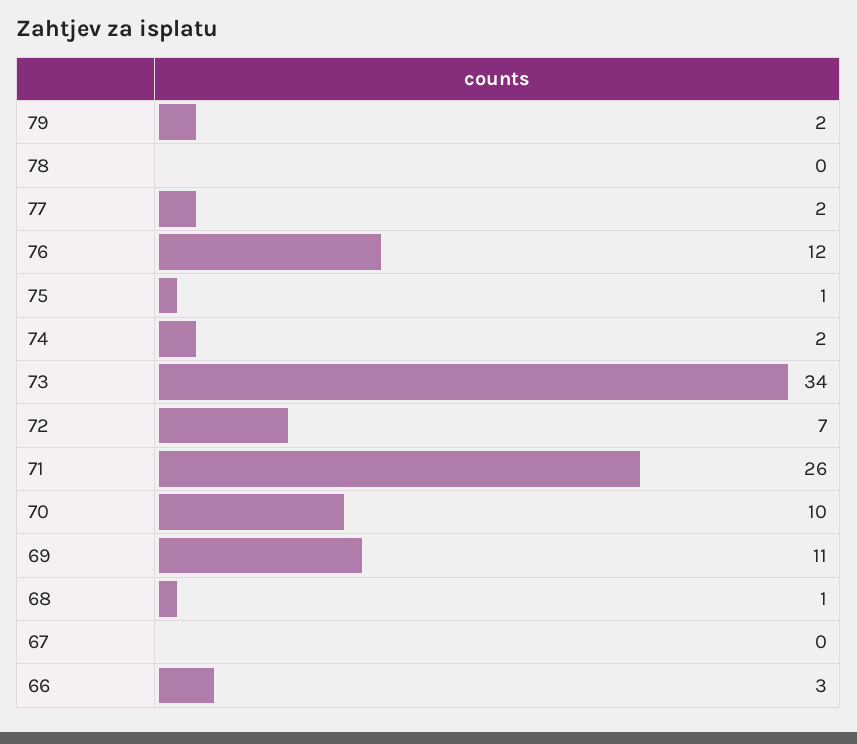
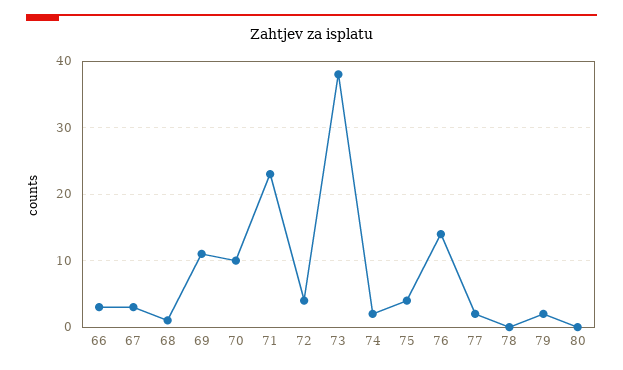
76: 12 -> 14
75: 1 -> 4
73: 34 -> 38
72: 7 -> 4
71: 26 -> 23
67: 0 -> 3
80: none -> 0

